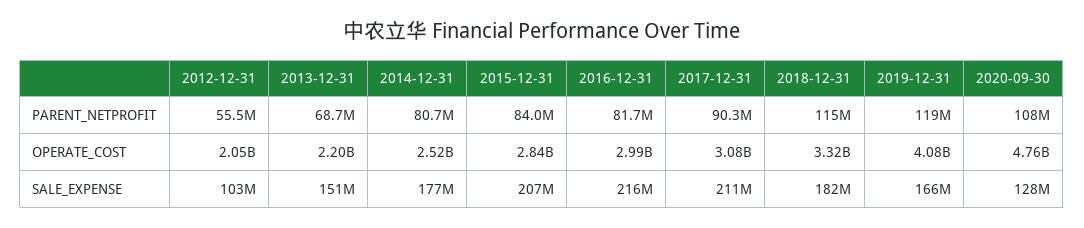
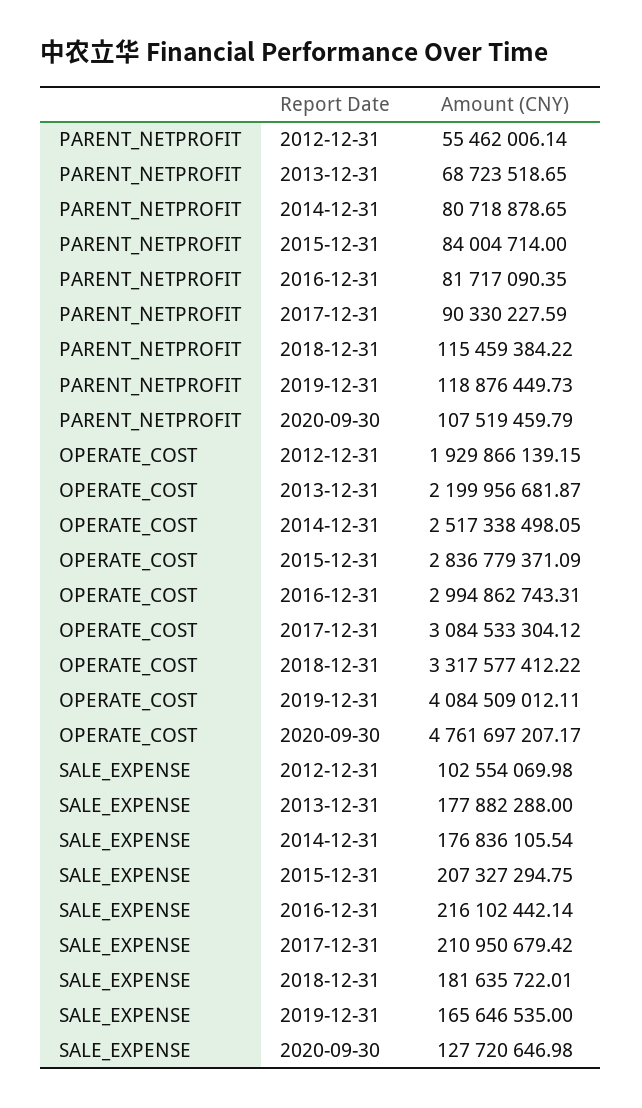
2012-12-31, OPERATE_COST: 2050000000 -> 1929866139.15
2013-12-31, SALE_EXPENSE: 151000000 -> 177882288

